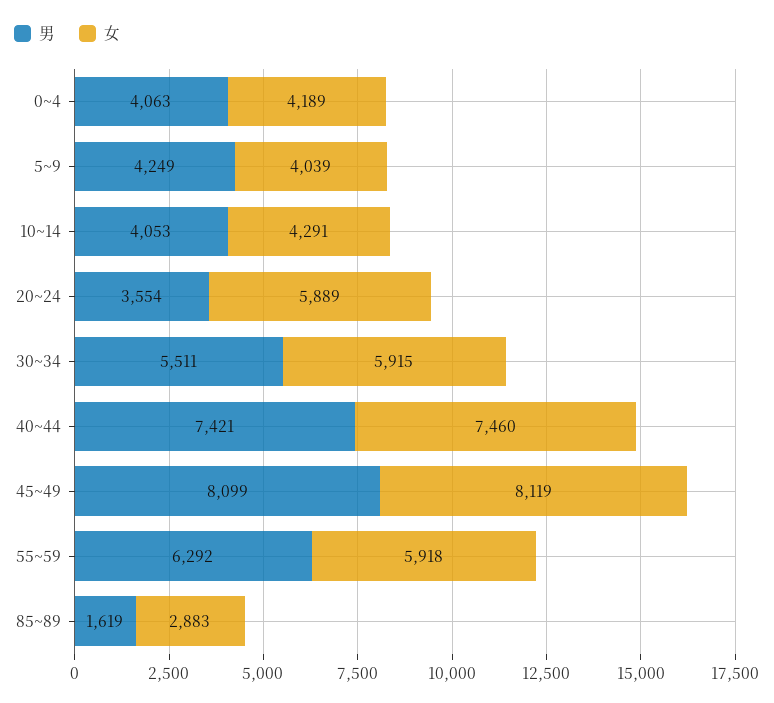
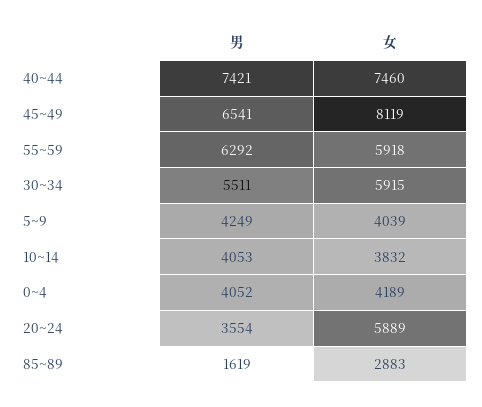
男, 0~4: 4063 -> 4052
女, 10~14: 4291 -> 3832
男, 45~49: 8099 -> 6541

